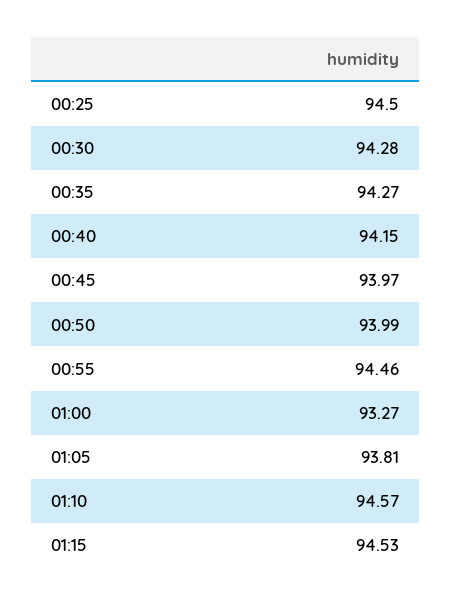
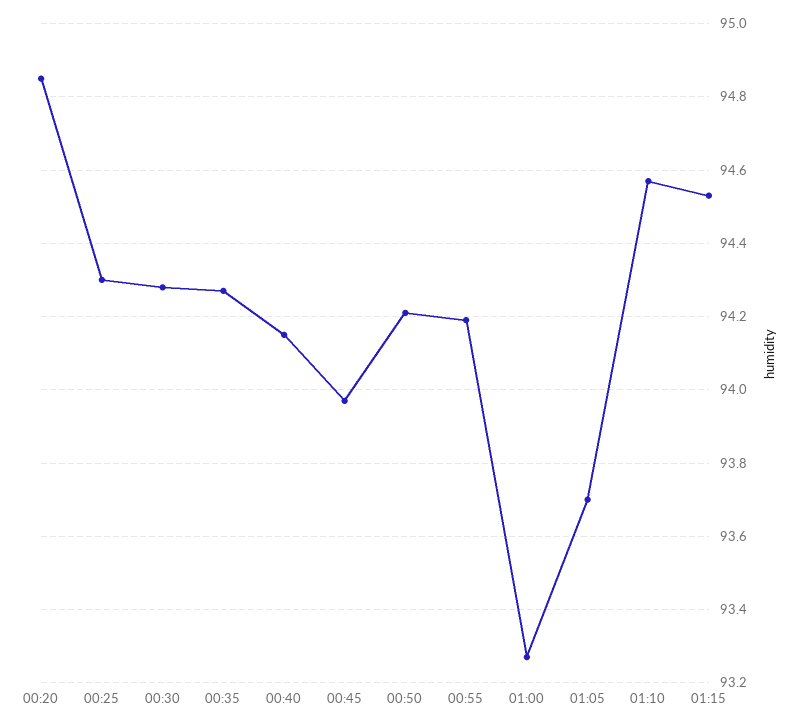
00:25: 94.5 -> 94.3
00:50: 93.99 -> 94.2
00:55: 94.46 -> 94.2
01:05: 93.81 -> 93.7
00:20: none -> 94.85

